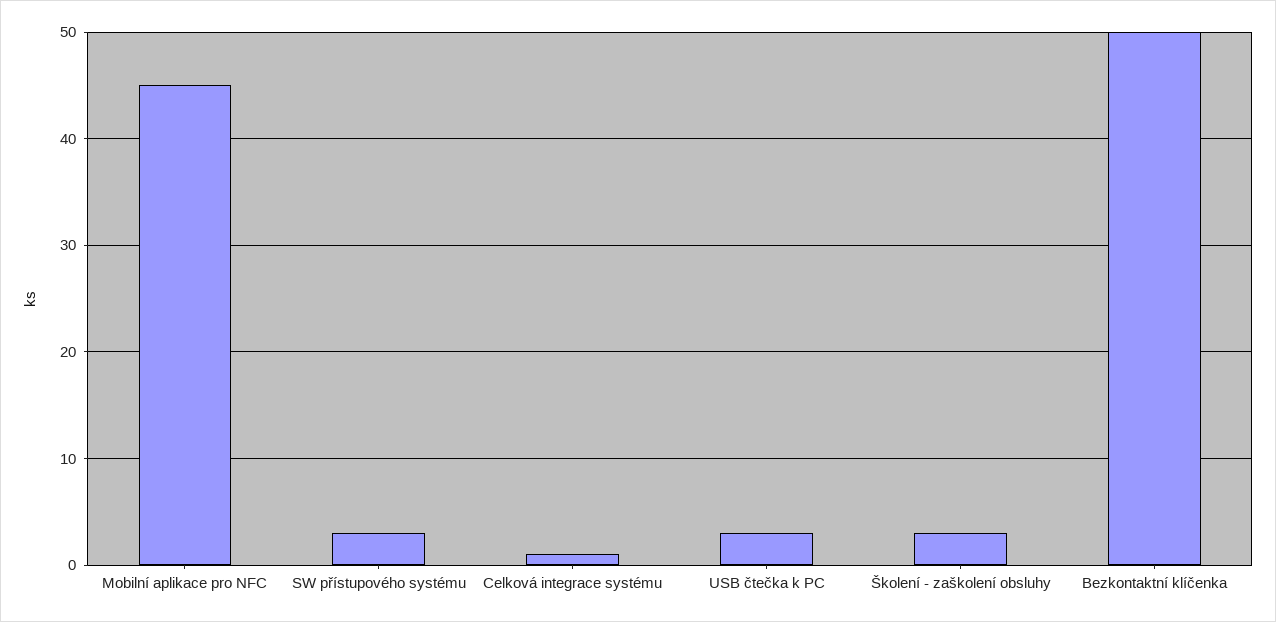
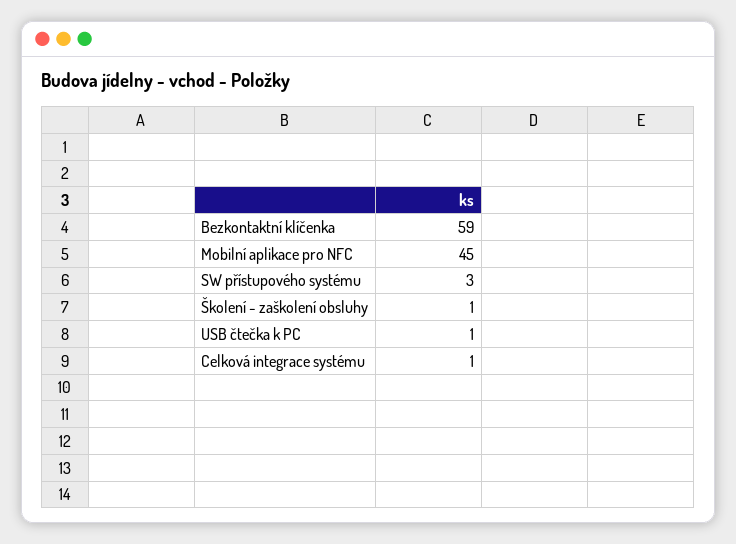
USB čtečka k PC: 3 -> 1
Školení - zaškolení obsluhy: 3 -> 1
Bezkontaktní klíčenka: 50 -> 59

